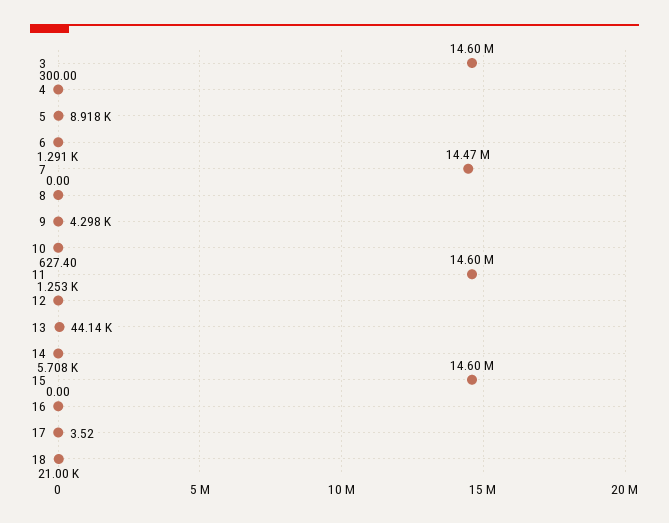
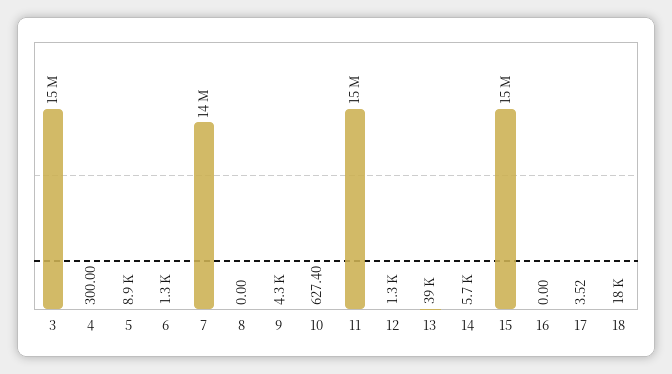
13: 44140 -> 39000
18: 21000 -> 18000

